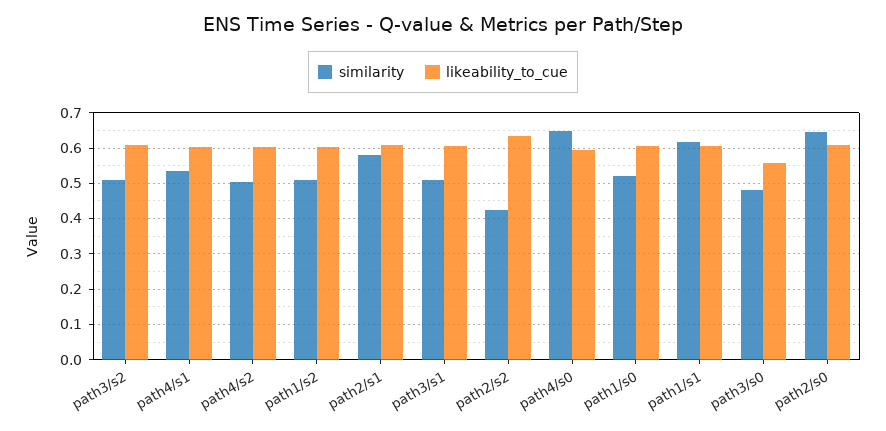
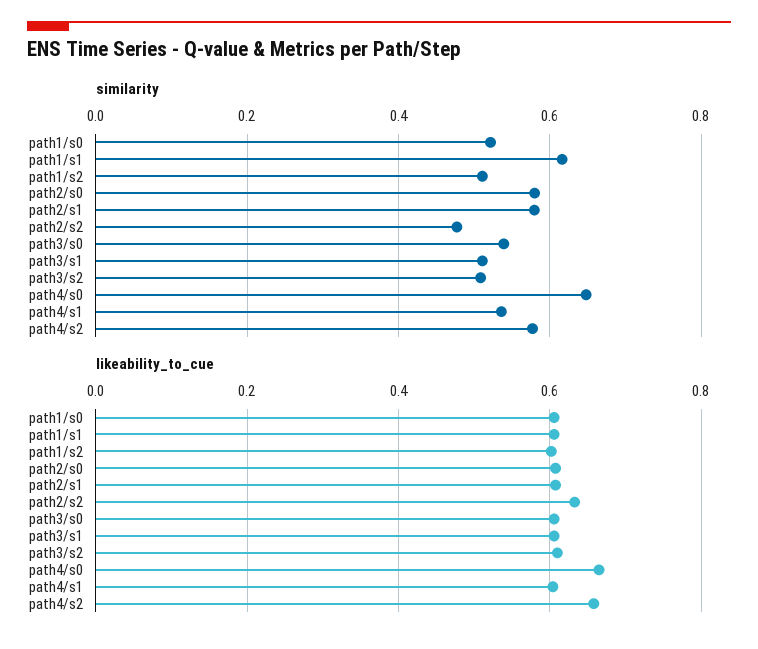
similarity, path4/s2: 0.5 -> 0.58
likeability_to_cue, path4/s2: 0.6 -> 0.66
similarity, path2/s2: 0.42 -> 0.48
likeability_to_cue, path4/s0: 0.6 -> 0.66
similarity, path3/s0: 0.48 -> 0.54
likeability_to_cue, path3/s0: 0.56 -> 0.6
similarity, path2/s0: 0.64 -> 0.58

